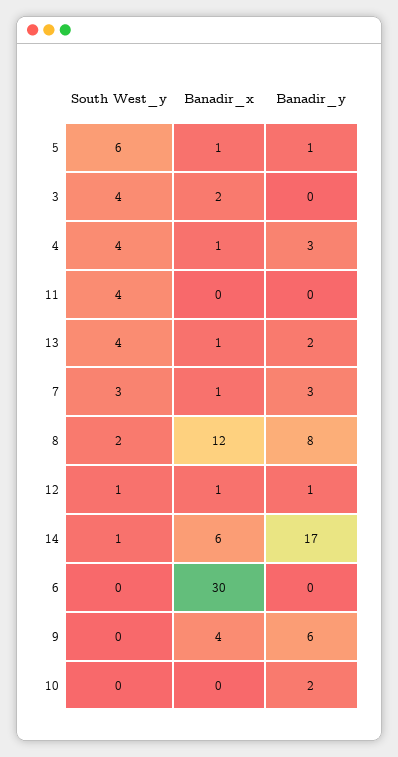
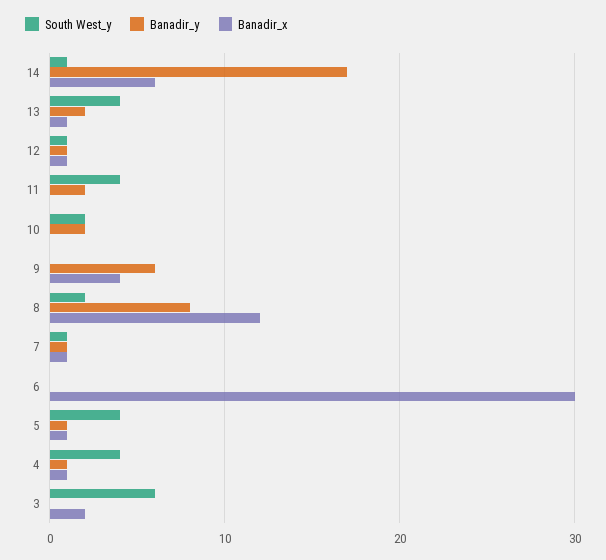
South West_y, 5: 6 -> 4
South West_y, 3: 4 -> 6
Banadir_y, 4: 3 -> 1
Banadir_y, 11: 0 -> 2
South West_y, 7: 3 -> 1
Banadir_y, 7: 3 -> 1
South West_y, 10: 0 -> 2

